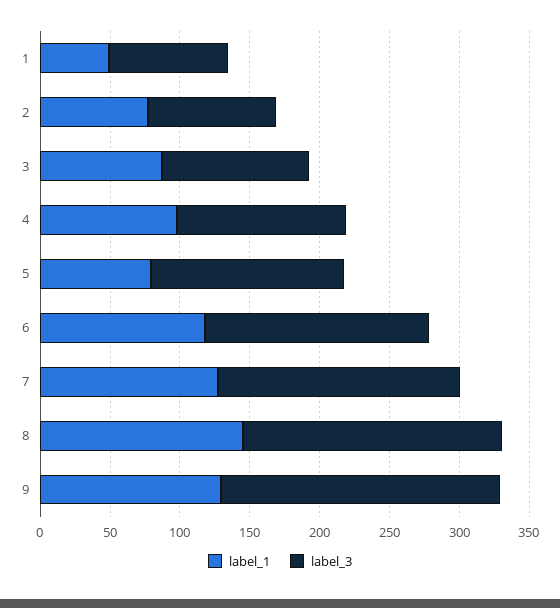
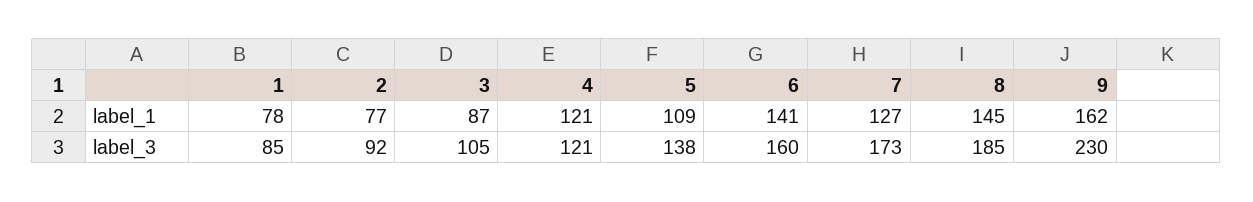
label_1, 1: 50 -> 78
label_1, 4: 100 -> 121
label_1, 5: 80 -> 109
label_1, 6: 120 -> 141
label_1, 9: 130 -> 162
label_3, 9: 200 -> 230

